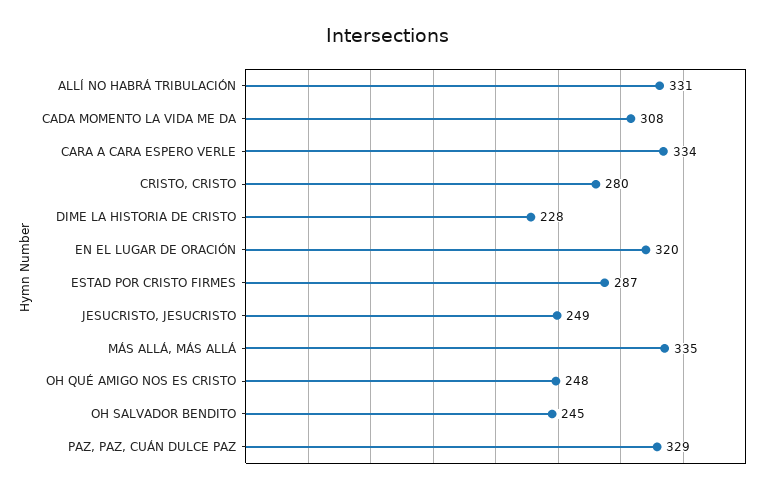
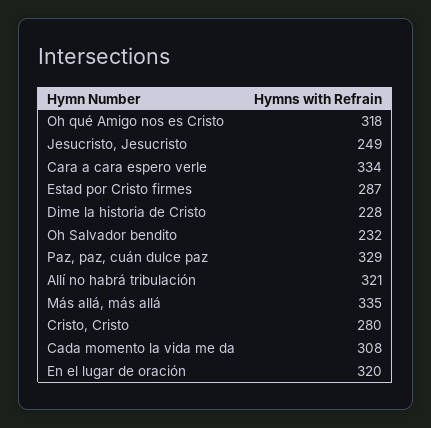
ALLÍ NO HABRÁ TRIBULACIÓN: 331 -> 321
OH QUÉ AMIGO NOS ES CRISTO: 248 -> 318
OH SALVADOR BENDITO: 245 -> 232

